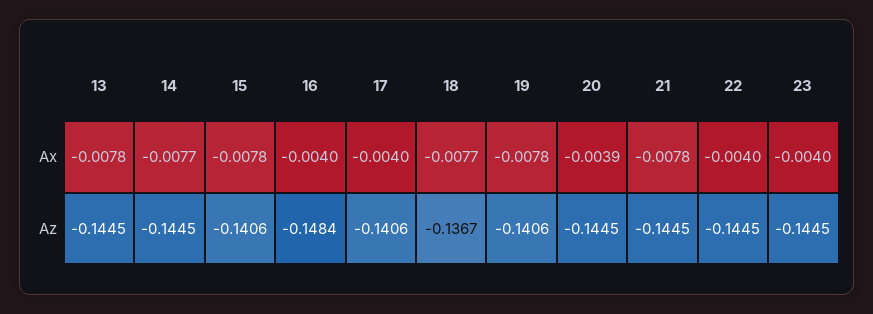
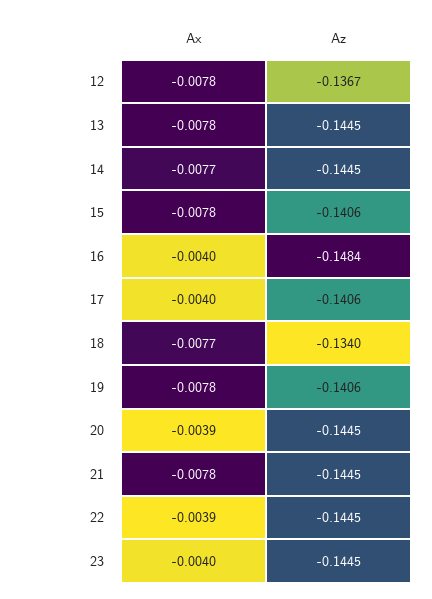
22, Ax: -0.004 -> -0.0039
18, Az: -0.1367 -> -0.134
12, Ax: none -> -0.0078
12, Az: none -> -0.1367

